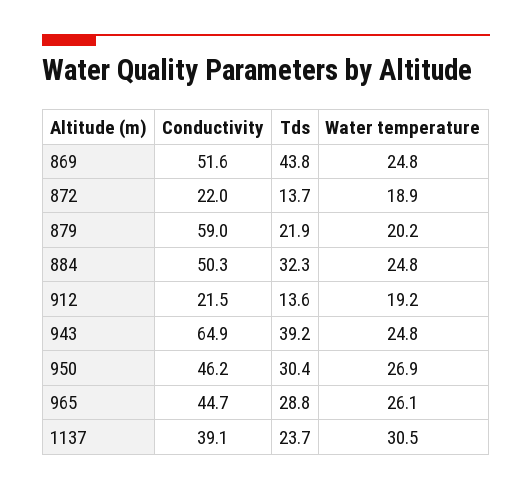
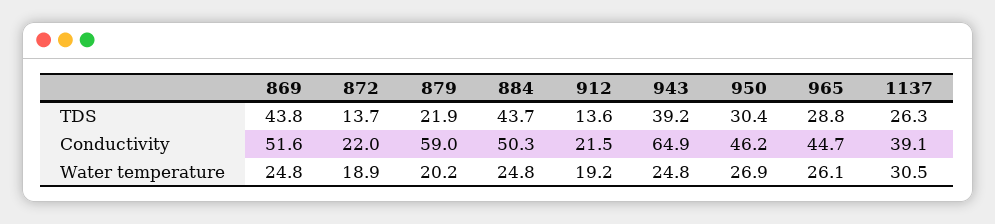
Tds, 884: 32.3 -> 43.7
Tds, 1137: 23.7 -> 26.3

